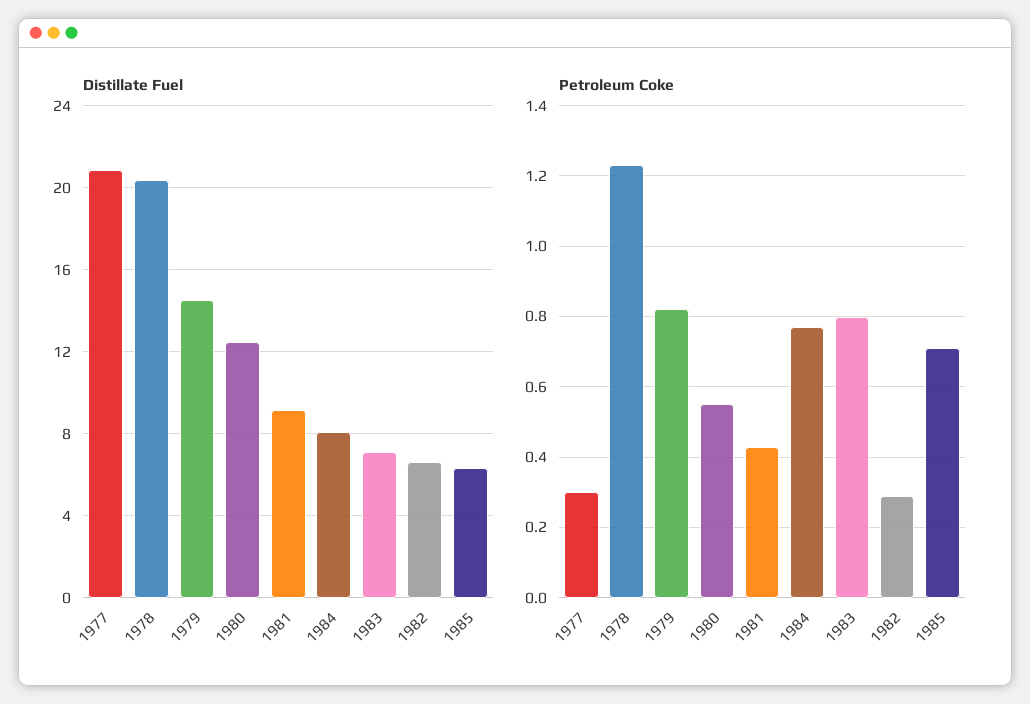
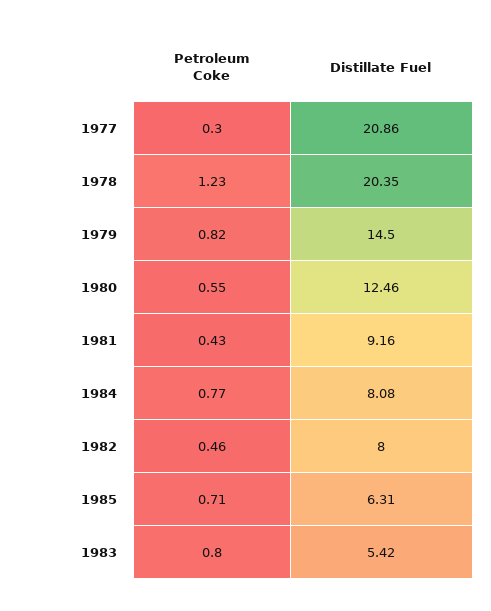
Distillate Fuel, 1983: 7 -> 5.42
Distillate Fuel, 1982: 6.5 -> 8
Petroleum Coke, 1982: 0.3 -> 0.46

